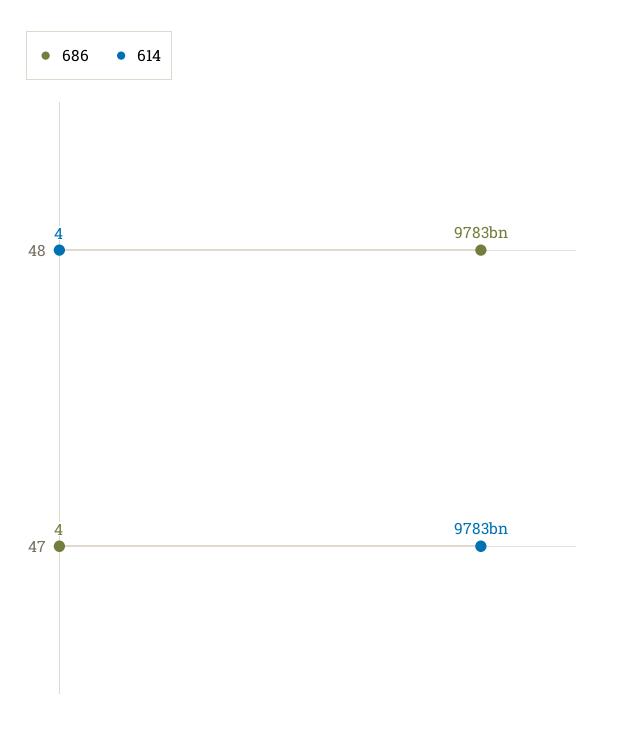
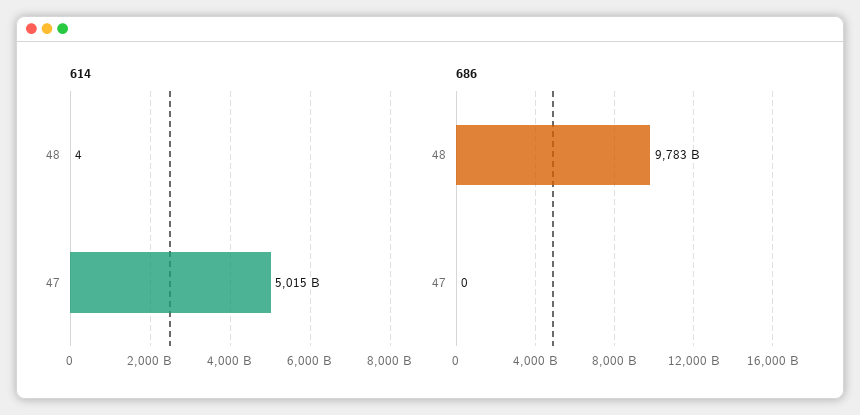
686, 47: 4 -> 0
614, 47: 9783000000000 -> 5015000000000

